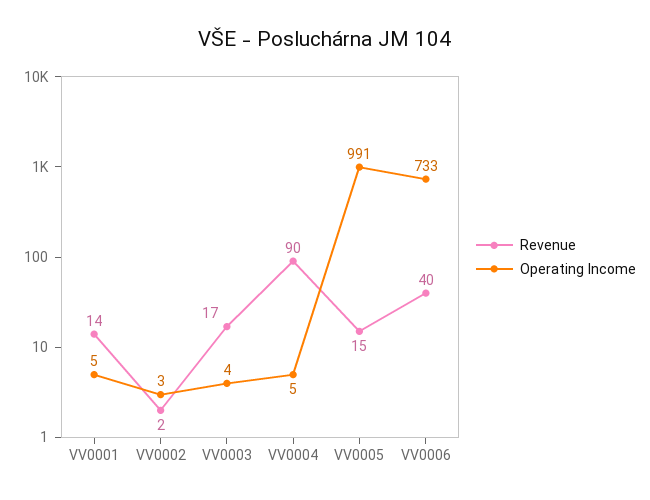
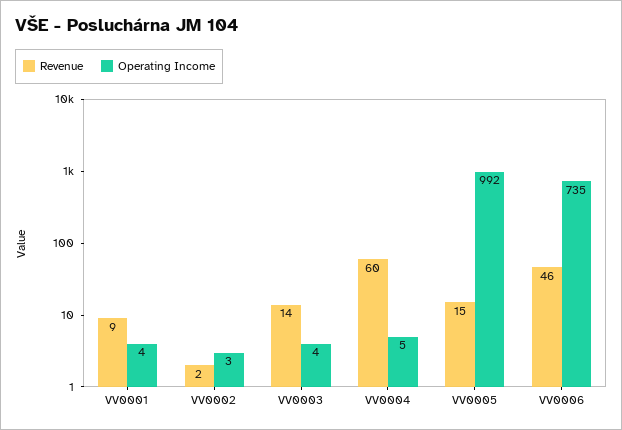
Revenue, VV0001: 14 -> 9
Operating Income, VV0001: 5 -> 4
Revenue, VV0003: 17 -> 14
Revenue, VV0004: 90 -> 60
Operating Income, VV0005: 991 -> 992
Revenue, VV0006: 40 -> 46
Operating Income, VV0006: 733 -> 735

